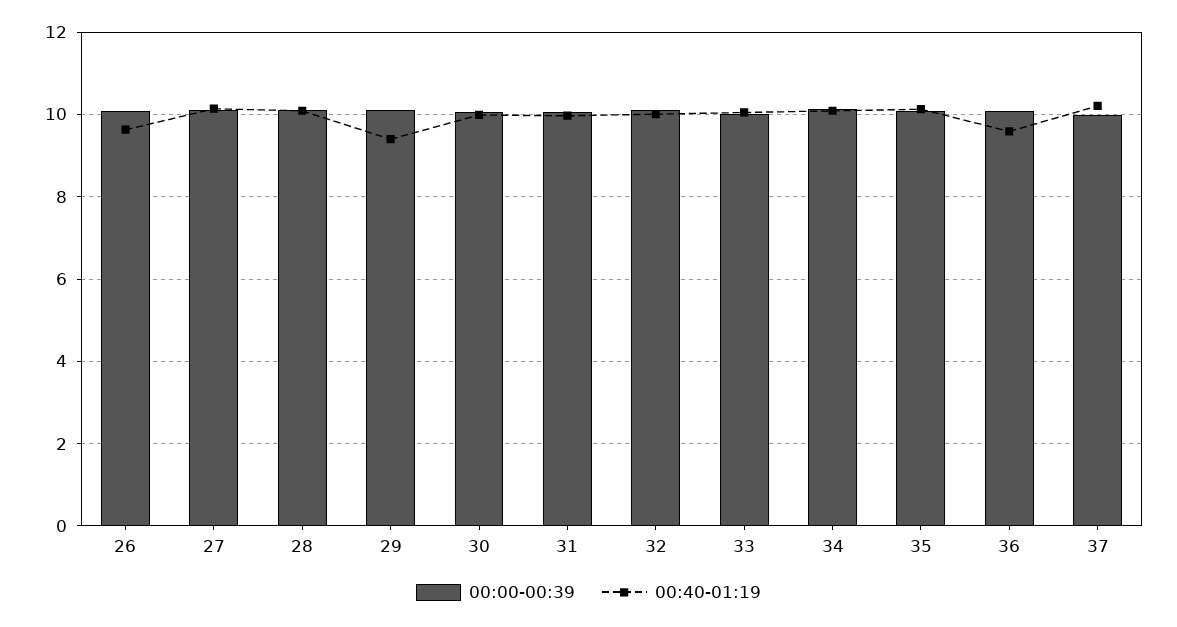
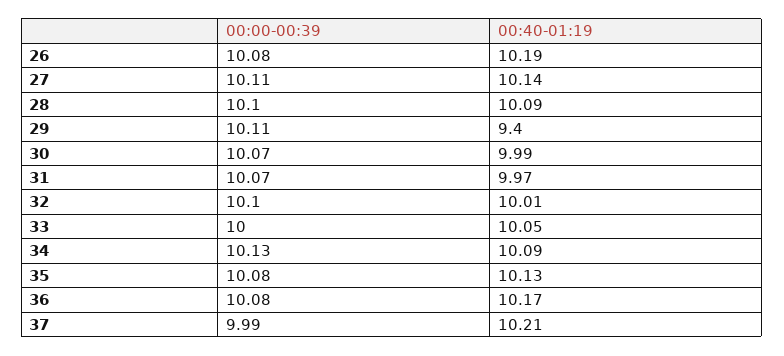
00:40-01:19, 26: 9.6 -> 10.19
00:40-01:19, 36: 9.6 -> 10.17

